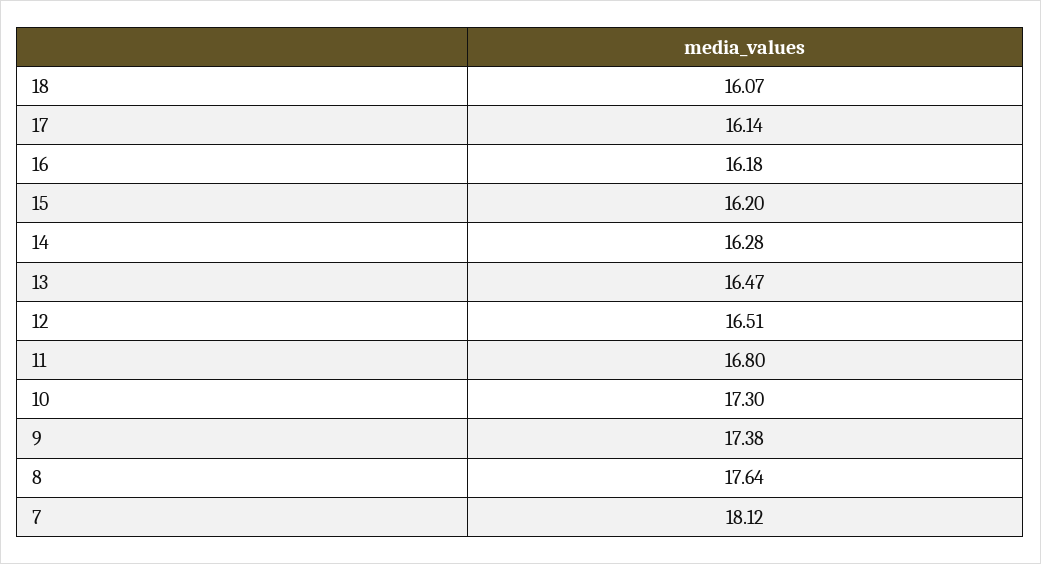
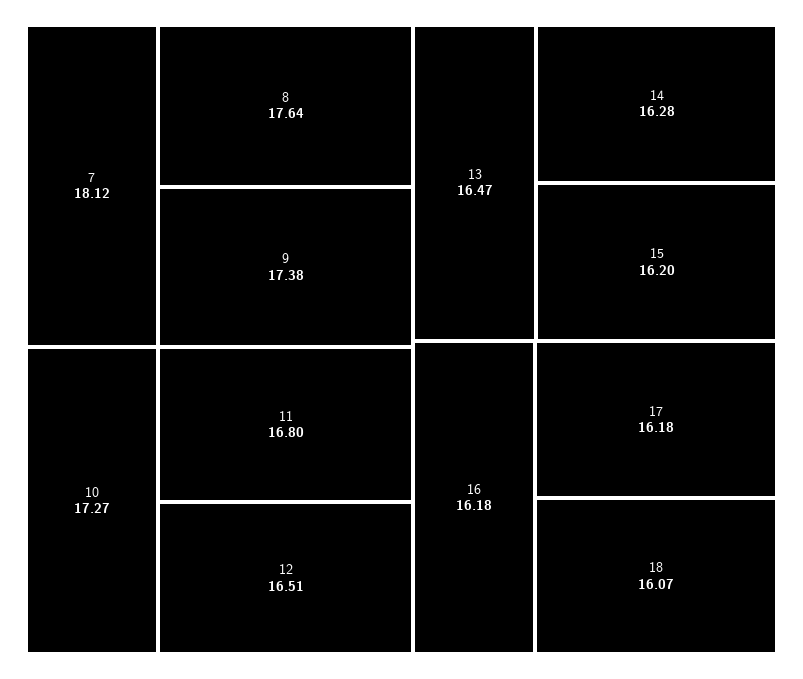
17: 16.14 -> 16.18
10: 17.3 -> 17.27

